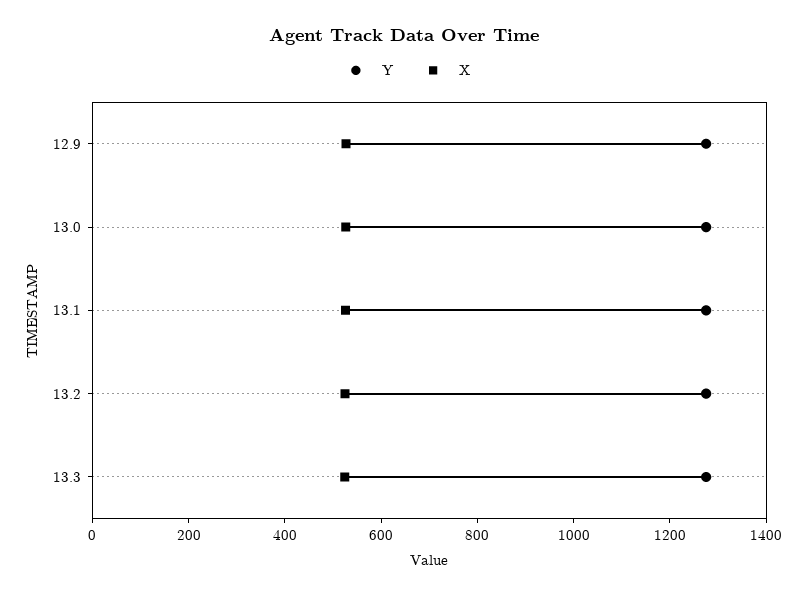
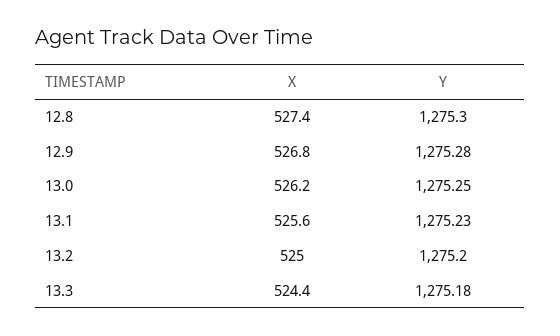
X, 12.8: none -> 527.4
Y, 12.8: none -> 1275.3

